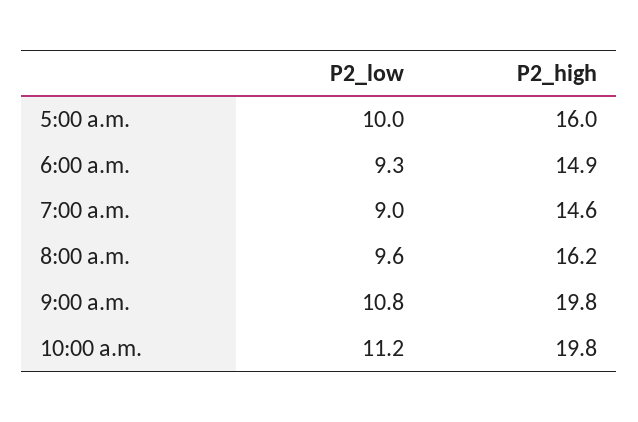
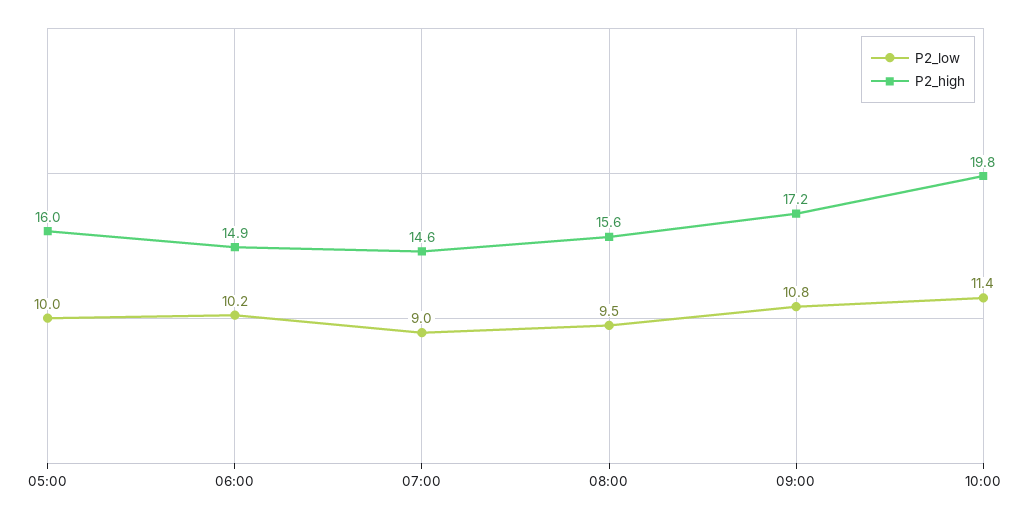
P2_low, 6:00 a.m.: 9.3 -> 10.2
P2_low, 8:00 a.m.: 9.6 -> 9.5
P2_high, 8:00 a.m.: 16.2 -> 15.6
P2_high, 9:00 a.m.: 19.8 -> 17.2
P2_low, 10:00 a.m.: 11.2 -> 11.4

